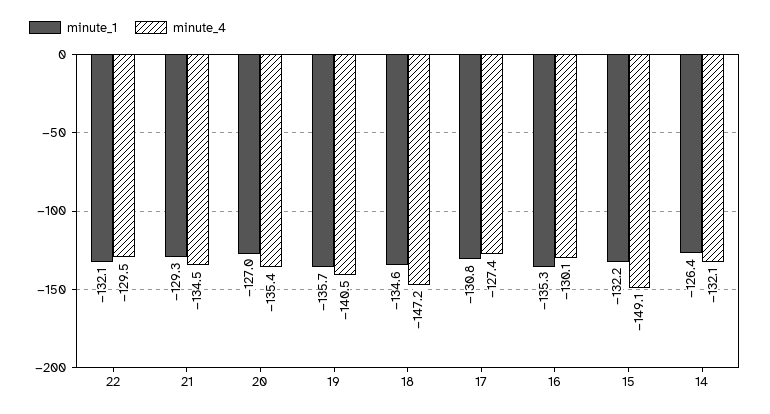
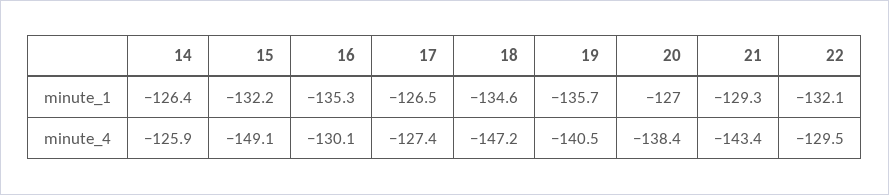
minute_4, 21: -134.5 -> -143.4
minute_4, 20: -135.4 -> -138.4
minute_1, 17: -130.8 -> -126.5
minute_4, 14: -132.1 -> -125.9

